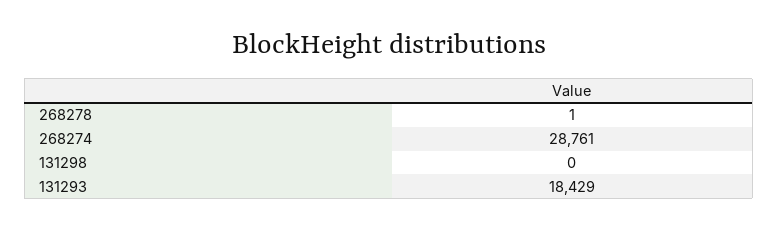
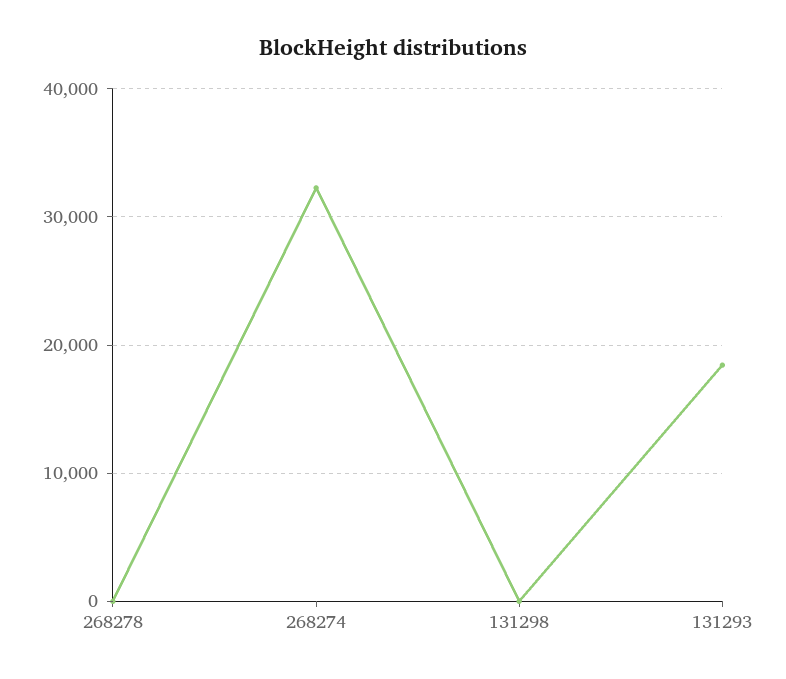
268274: 28761 -> 32000

